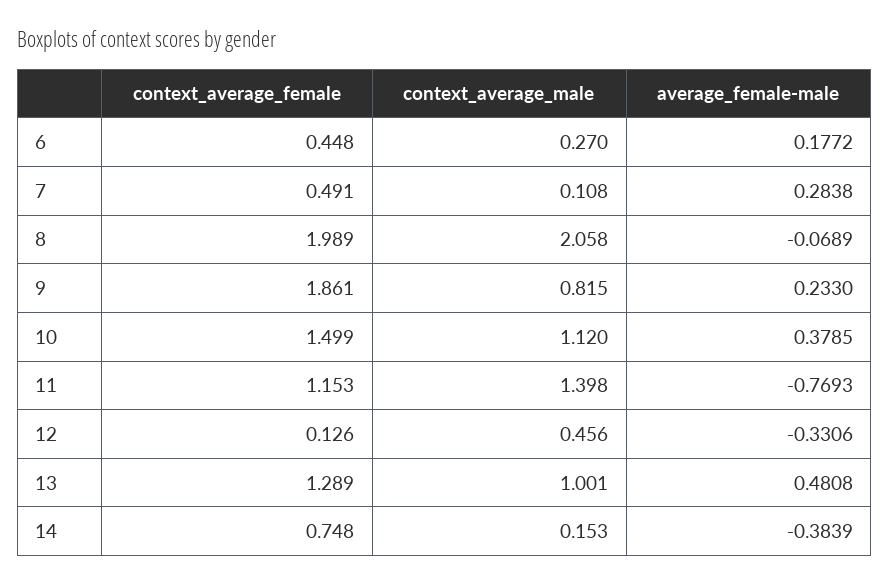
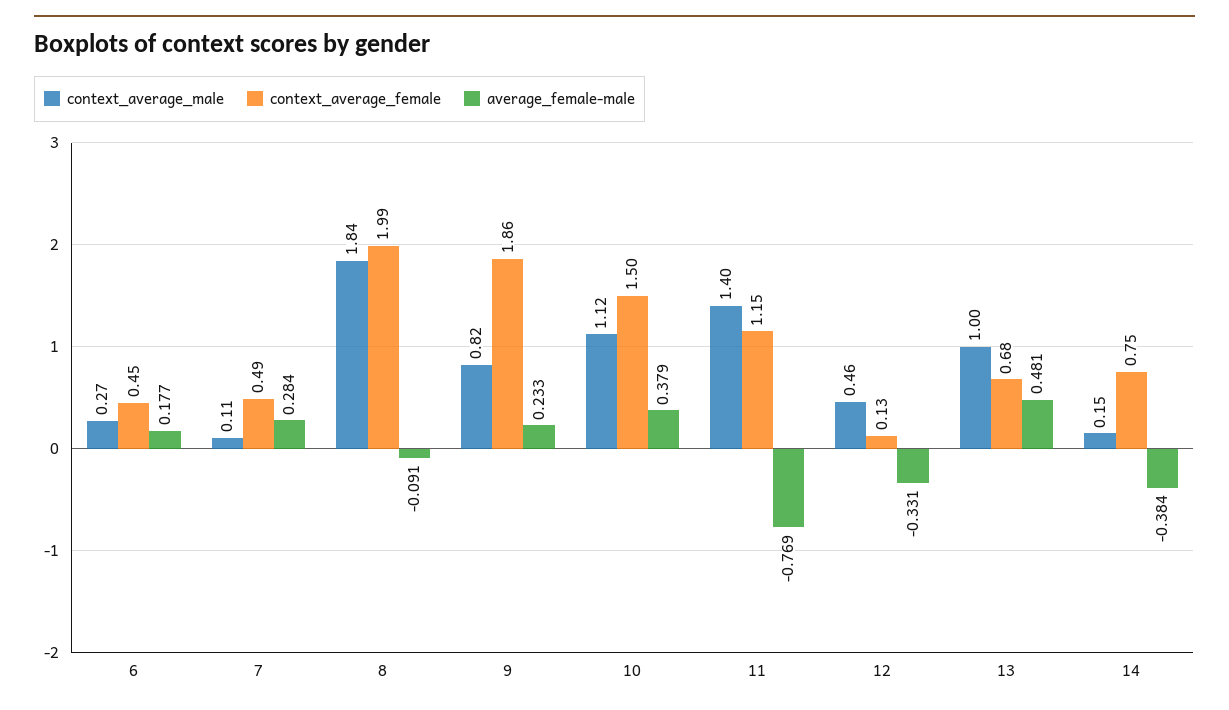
context_average_male, 8: 2.058 -> 1.84
average_female-male, 8: -0.0689 -> -0.091
context_average_female, 13: 1.289 -> 0.68

